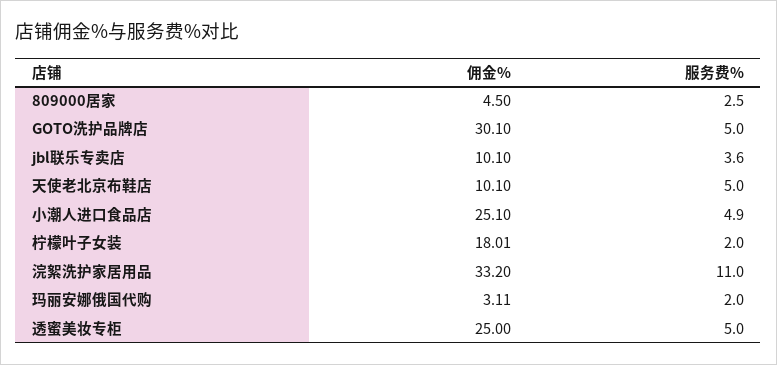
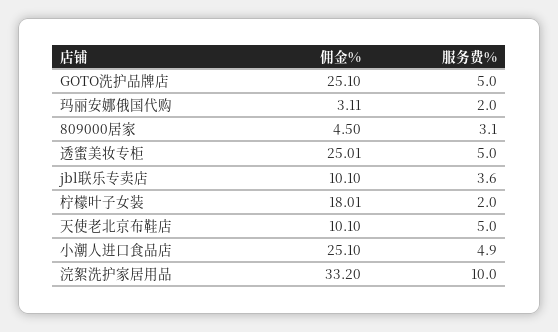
服务费%, 809000居家: 2.5 -> 3.1
佣金%, GOTO洗护品牌店: 30.1 -> 25.1
服务费%, 浣絮洗护家居用品: 11 -> 10
佣金%, 透蜜美妆专柜: 25 -> 25.01

